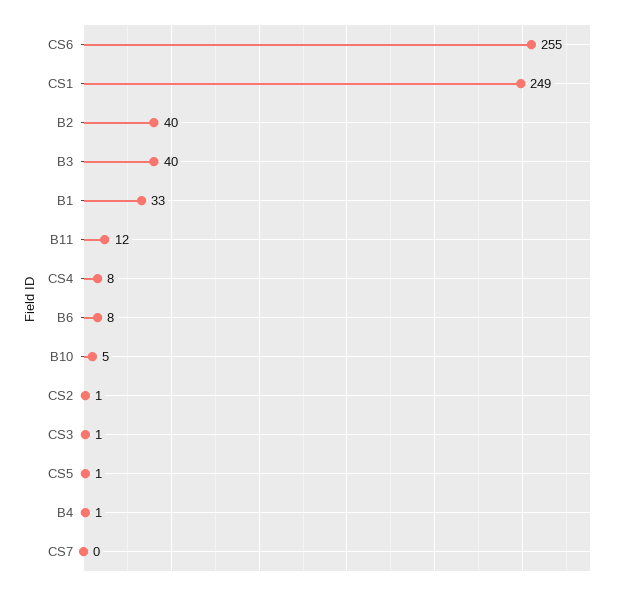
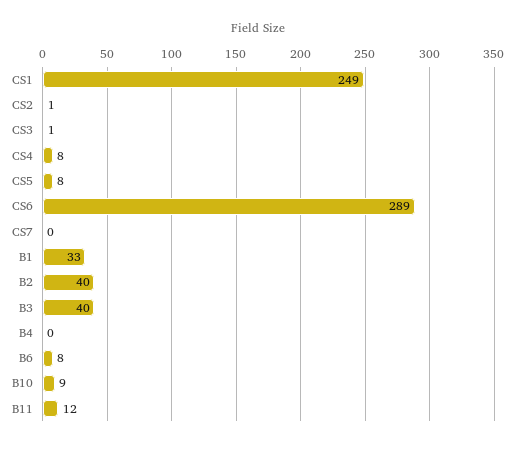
CS6: 255 -> 289
B10: 5 -> 9
CS5: 1 -> 8
B4: 1 -> 0

